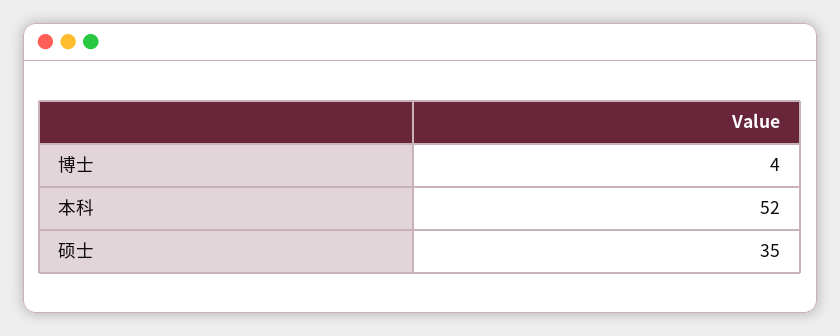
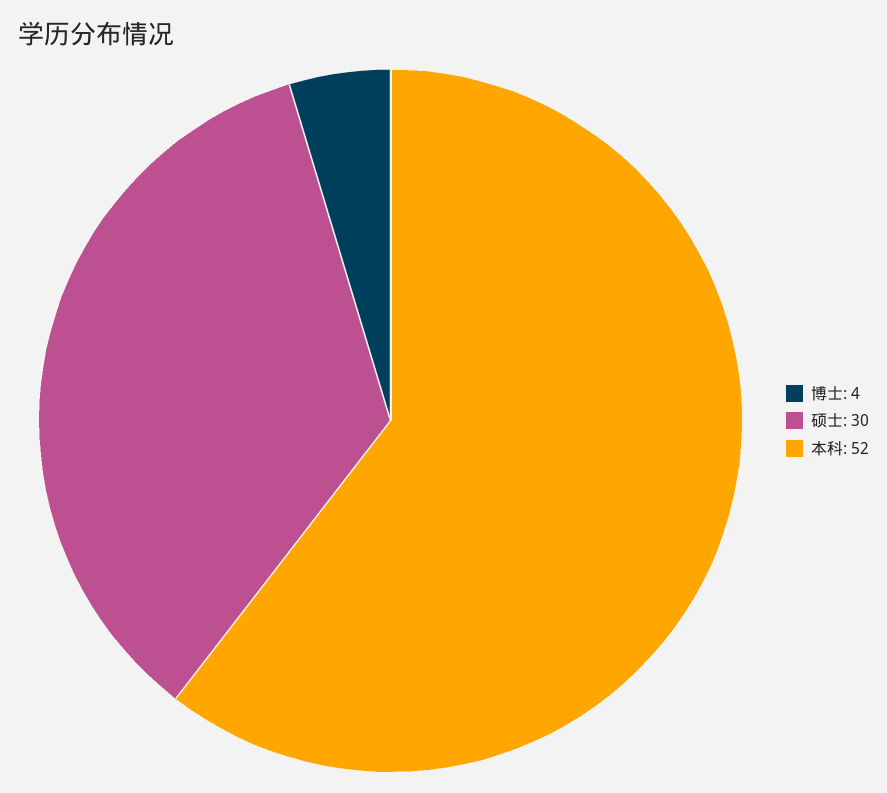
硕士: 35 -> 30

